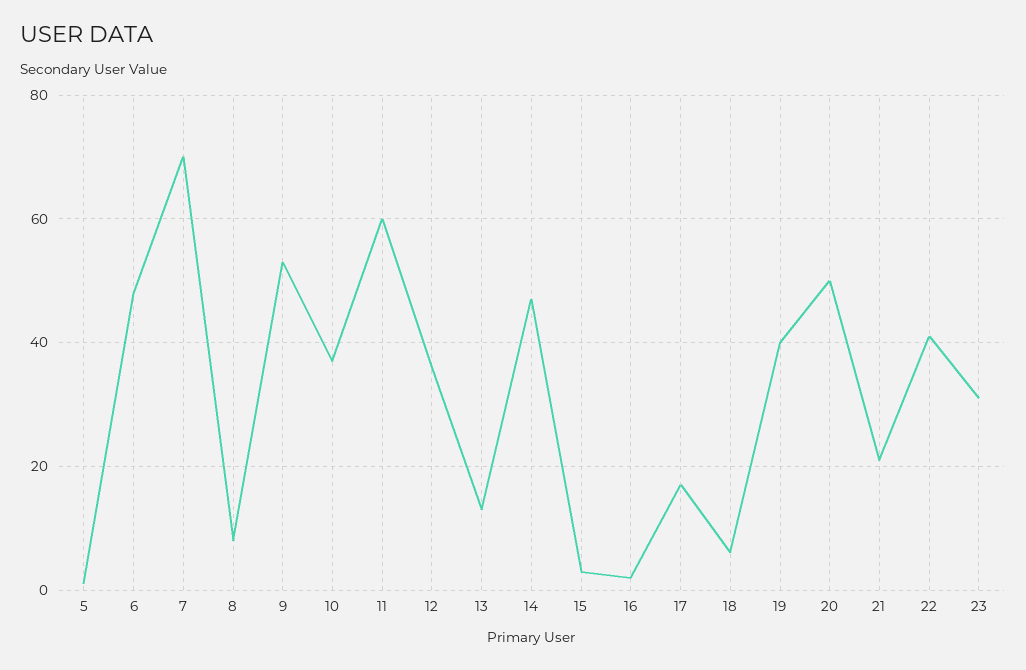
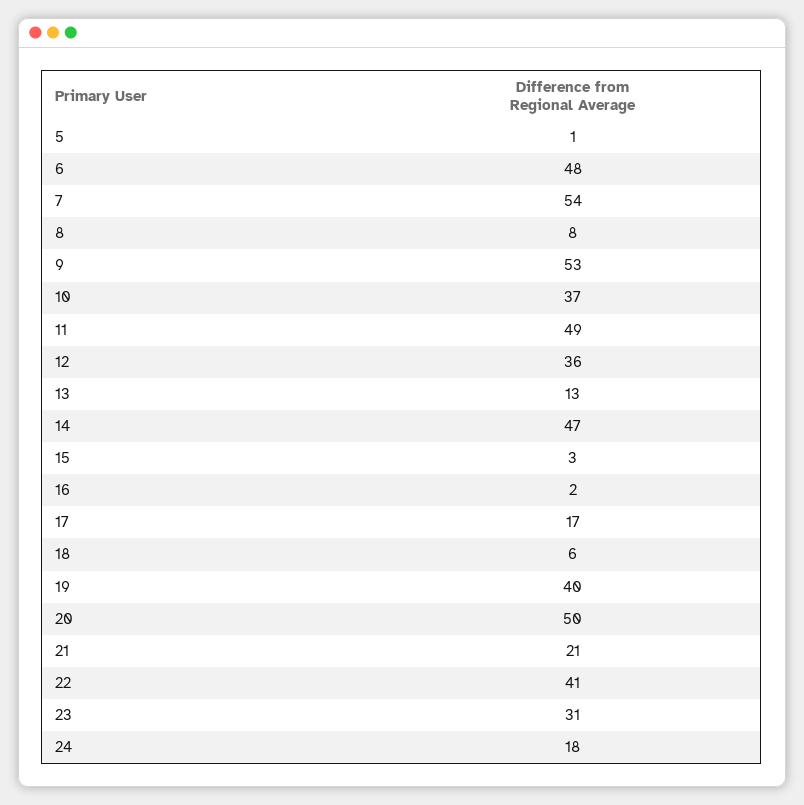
7: 70 -> 54
11: 60 -> 49
24: none -> 18

